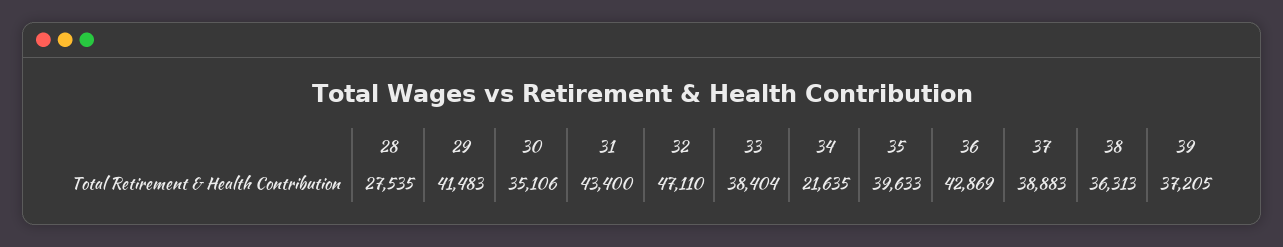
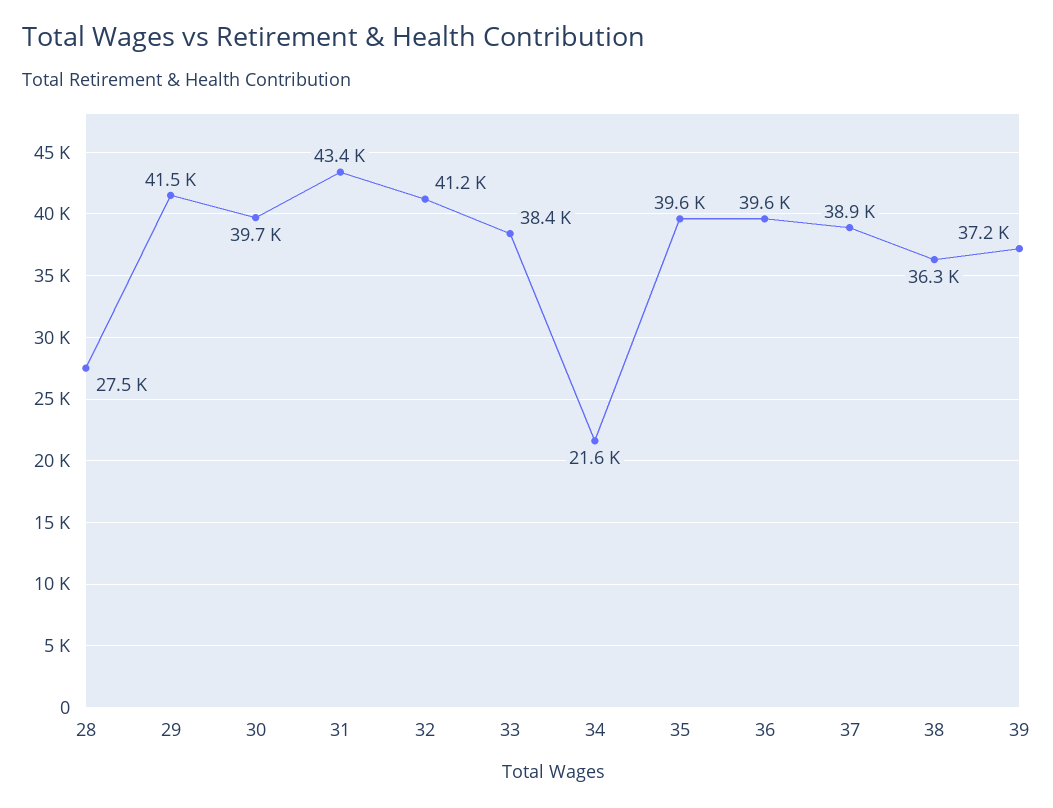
30: 35106 -> 39700
32: 47110 -> 41200
36: 42869 -> 39600

